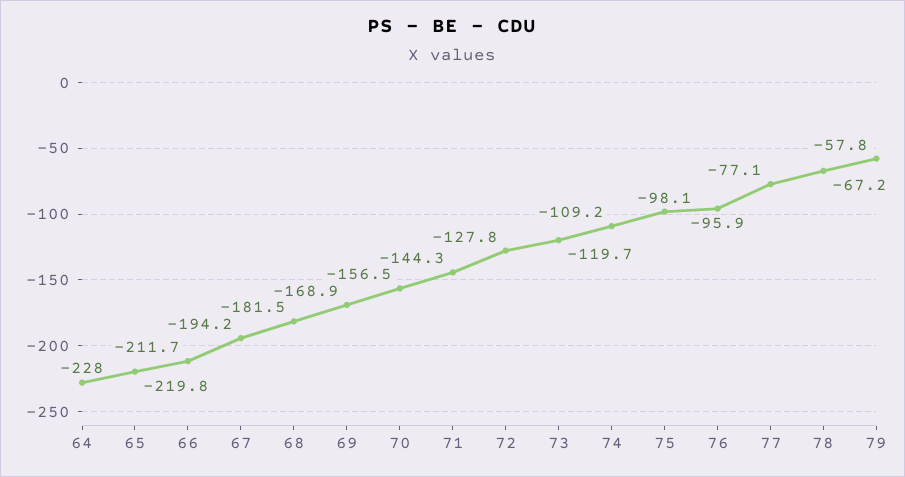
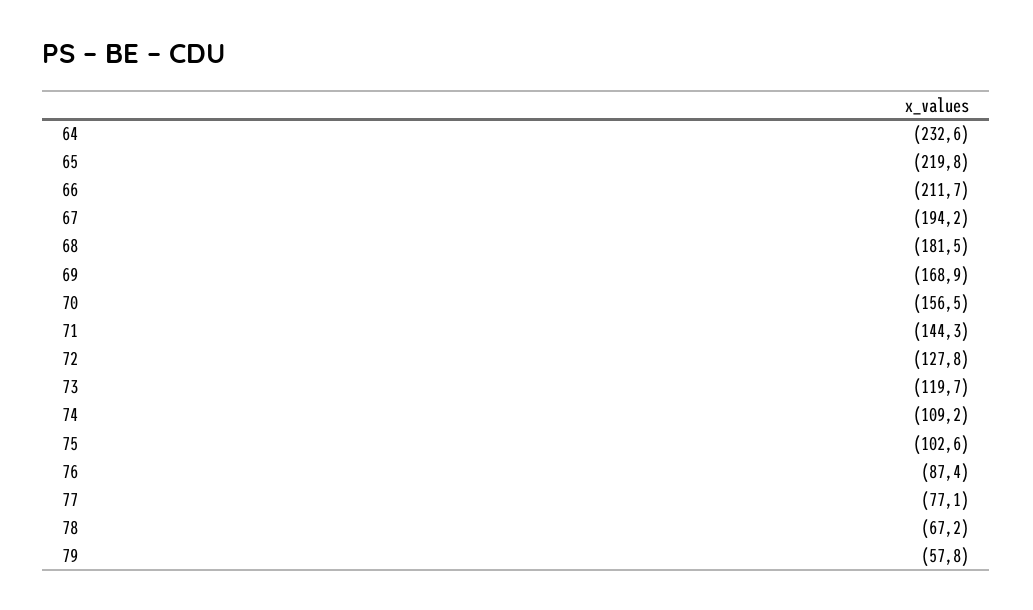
64: -228 -> -232.6
75: -98.1 -> -102.6
76: -95.9 -> -87.4

